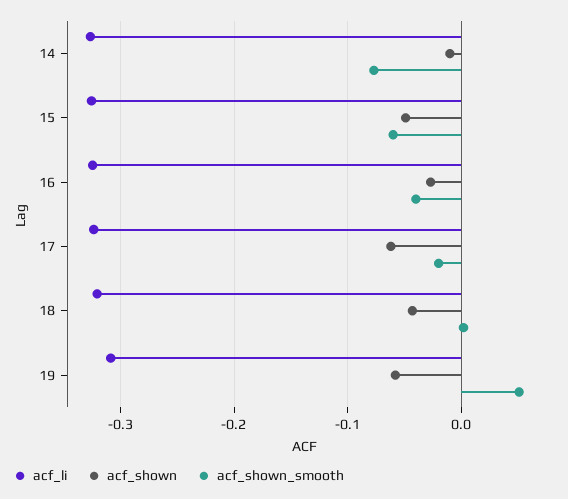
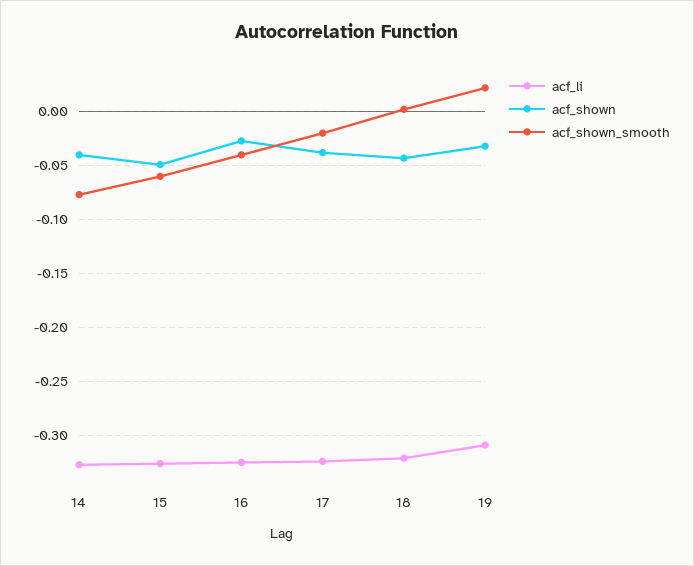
acf_shown, 14: -0.01 -> -0.04
acf_shown, 17: -0.06 -> -0.04
acf_shown, 19: -0.06 -> -0.03
acf_shown_smooth, 19: 0.05 -> 0.02

